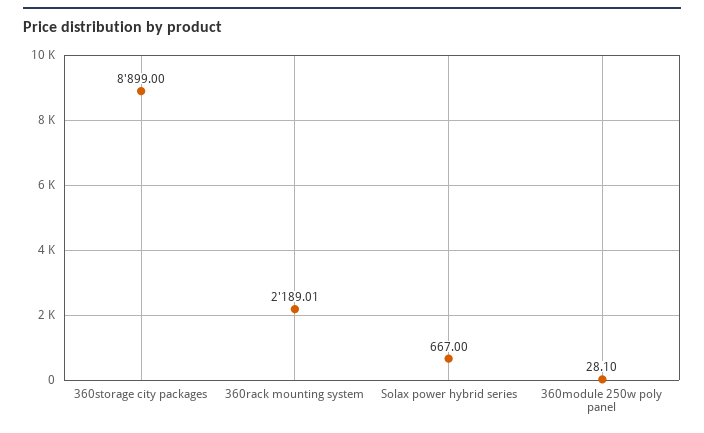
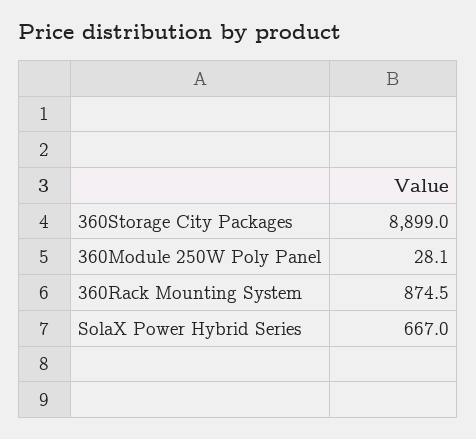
360rack mounting system: 2189.01 -> 874.5

